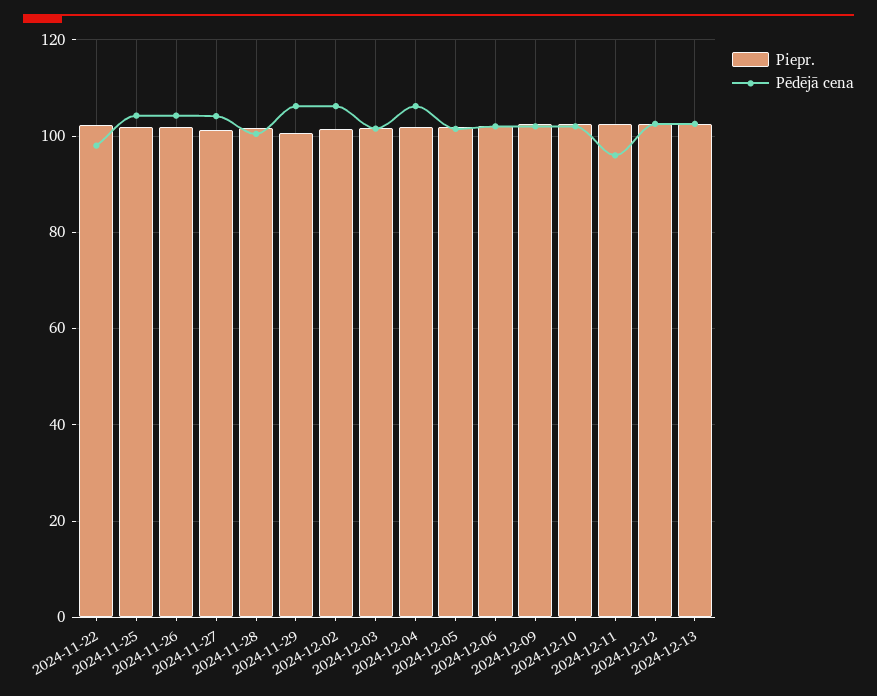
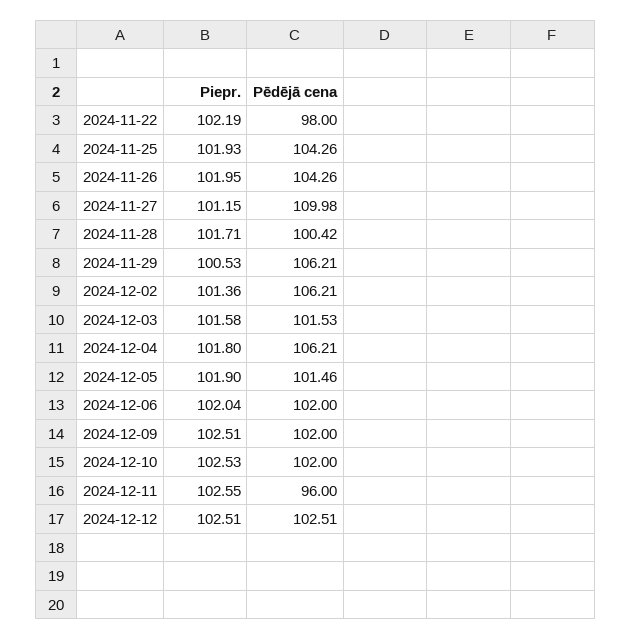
Pēdējā cena, 2024-11-27: 104 -> 109.98
Piepr., 2024-12-13: 102 -> none
Pēdējā cena, 2024-12-13: 102 -> none

